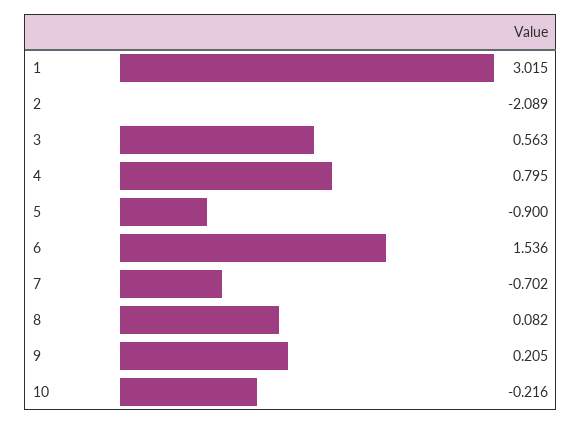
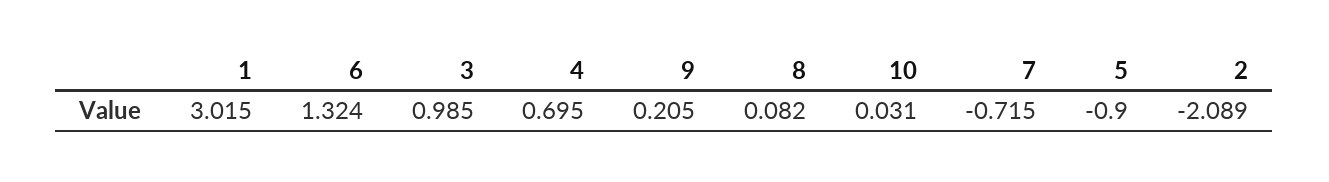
3: 0.563 -> 0.985
4: 0.795 -> 0.695
6: 1.536 -> 1.324
7: -0.702 -> -0.715
10: -0.216 -> 0.031

